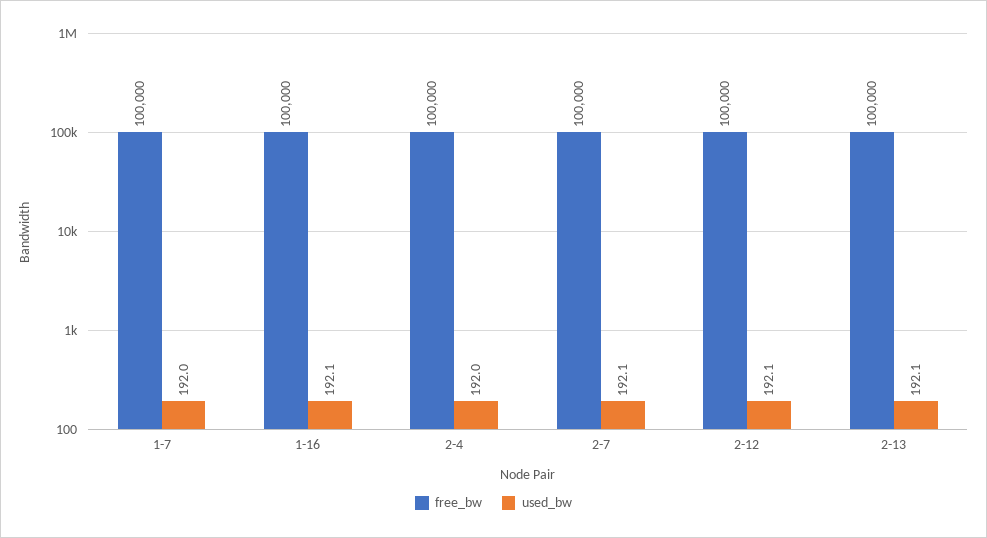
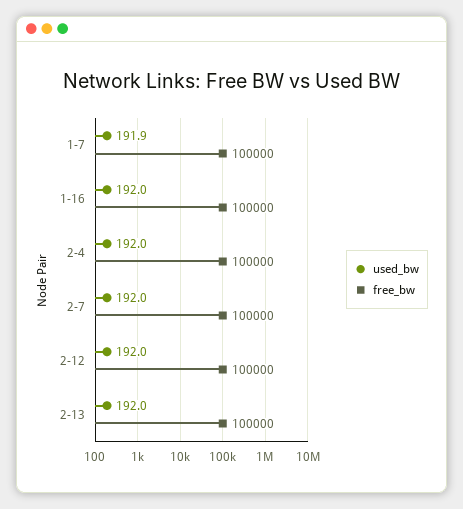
used_bw, 1-7: 192 -> 191.9
used_bw, 1-16: 192.1 -> 192
used_bw, 2-7: 192.1 -> 192
used_bw, 2-12: 192.1 -> 192
used_bw, 2-13: 192.1 -> 192

